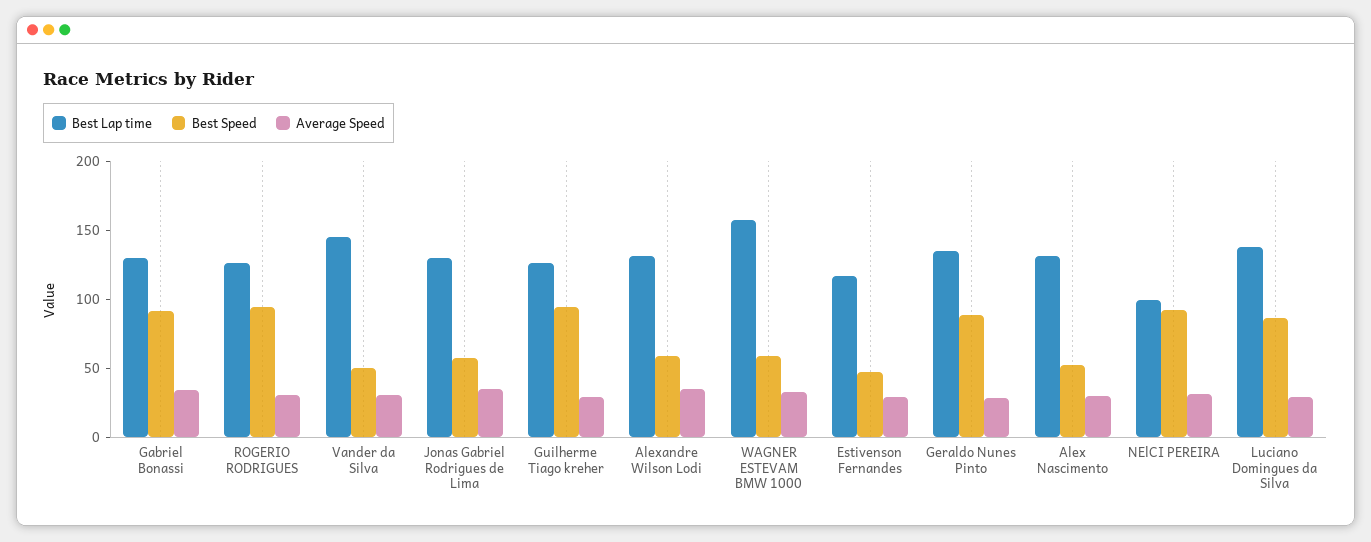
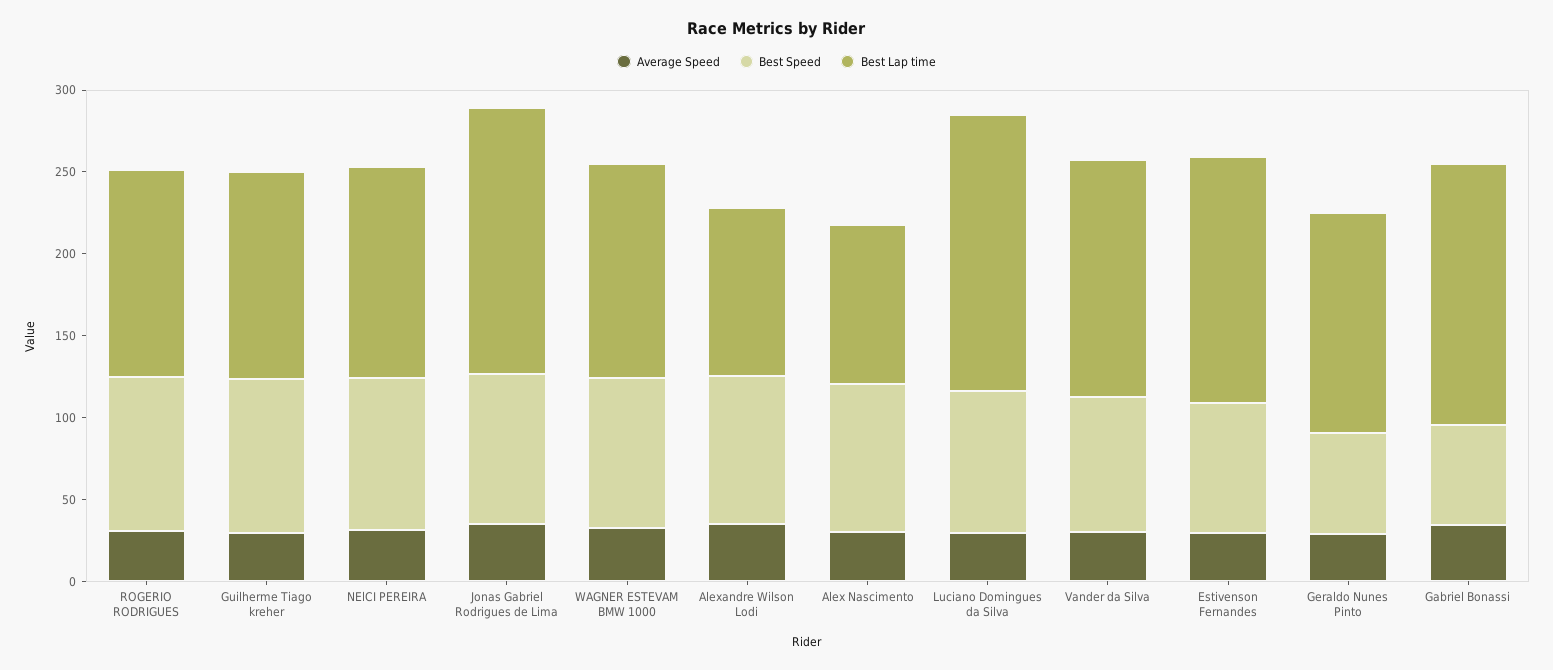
Best Lap time, Gabriel Bonassi: 130 -> 160
Best Speed, Gabriel Bonassi: 90 -> 60
Best Speed, Vander da Silva: 50 -> 80
Best Lap time, Jonas Gabriel Rodrigues de Lima: 130 -> 160
Best Speed, Jonas Gabriel Rodrigues de Lima: 60 -> 90
Best Lap time, Alexandre Wilson Lodi: 130 -> 100
Best Speed, Alexandre Wilson Lodi: 60 -> 90
Best Lap time, WAGNER ESTEVAM BMW 1000: 160 -> 130
Best Speed, WAGNER ESTEVAM BMW 1000: 60 -> 90
Best Lap time, Estivenson Fernandes: 120 -> 150
Best Speed, Estivenson Fernandes: 50 -> 80
Best Speed, Geraldo Nunes Pinto: 90 -> 60
Best Lap time, Alex Nascimento: 130 -> 100
Best Speed, Alex Nascimento: 50 -> 90
Best Lap time, NElCI PEREIRA: 100 -> 130
Best Lap time, Luciano Domingues da Silva: 140 -> 170

